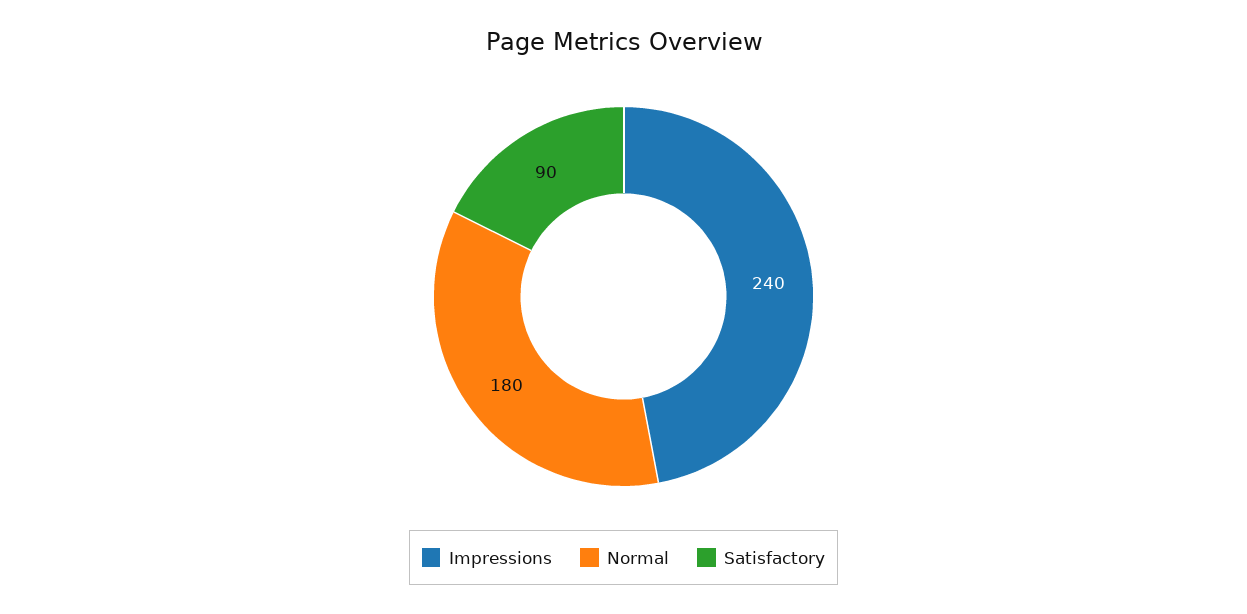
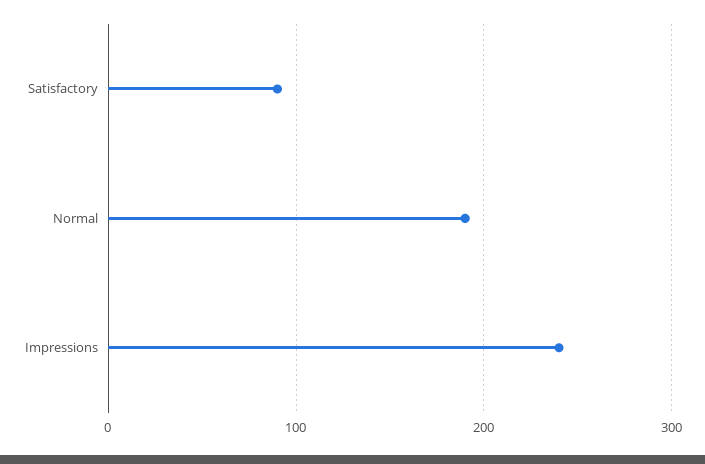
Normal: 180 -> 190

